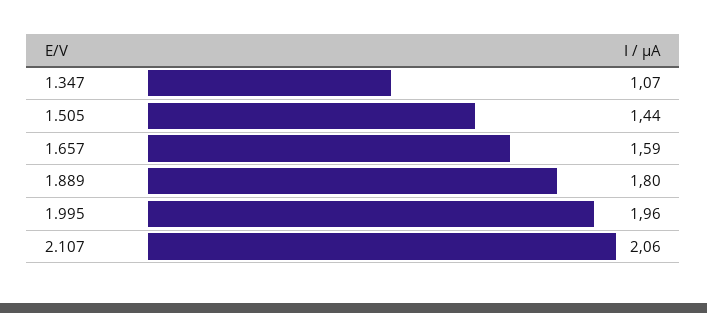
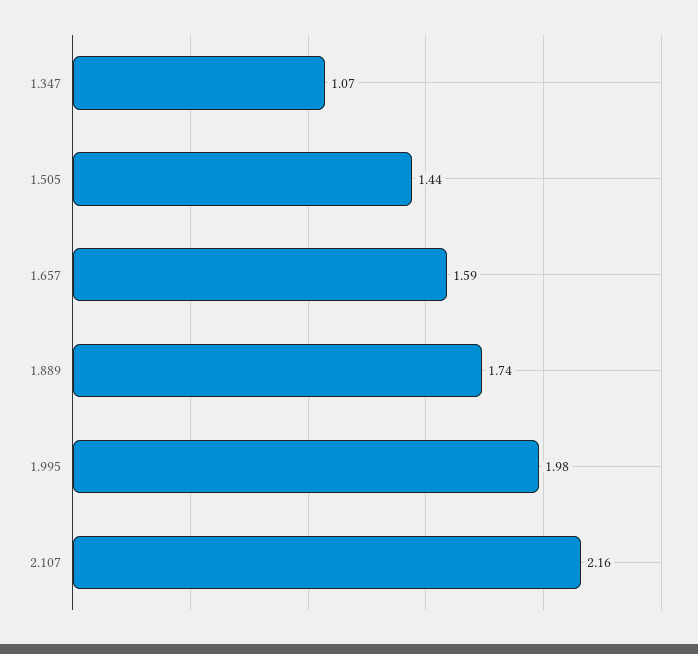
1.889: 1.8 -> 1.74
1.995: 1.96 -> 1.98
2.107: 2.06 -> 2.16

